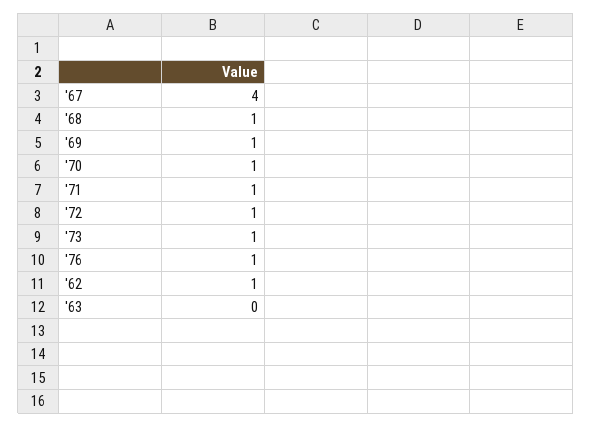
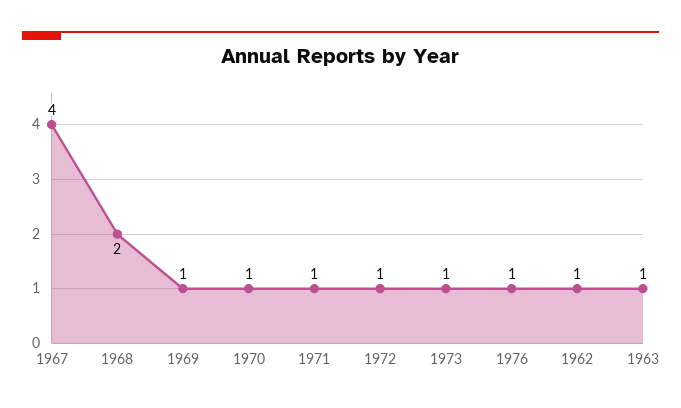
'68: 1 -> 2
'63: 0 -> 1

